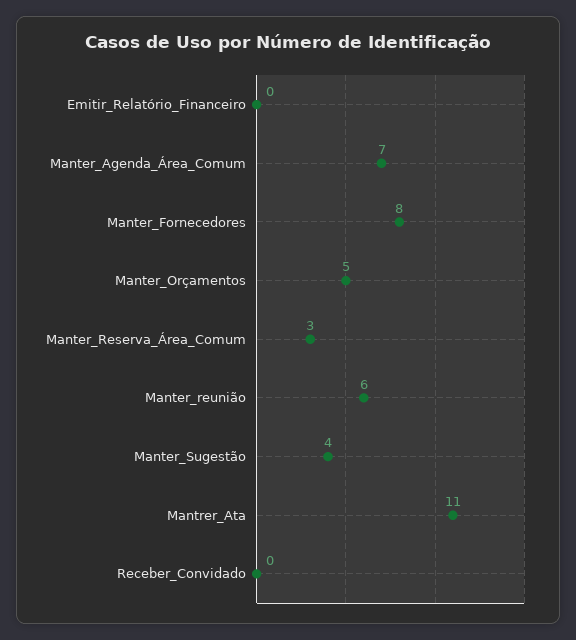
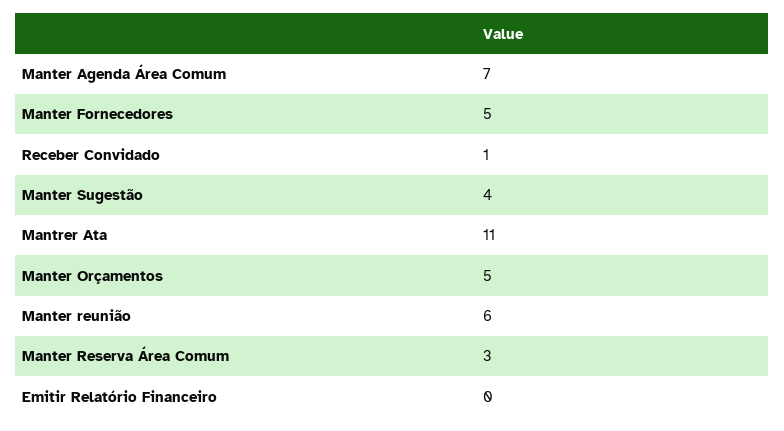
Manter_Fornecedores: 8 -> 5
Receber_Convidado: 0 -> 1

